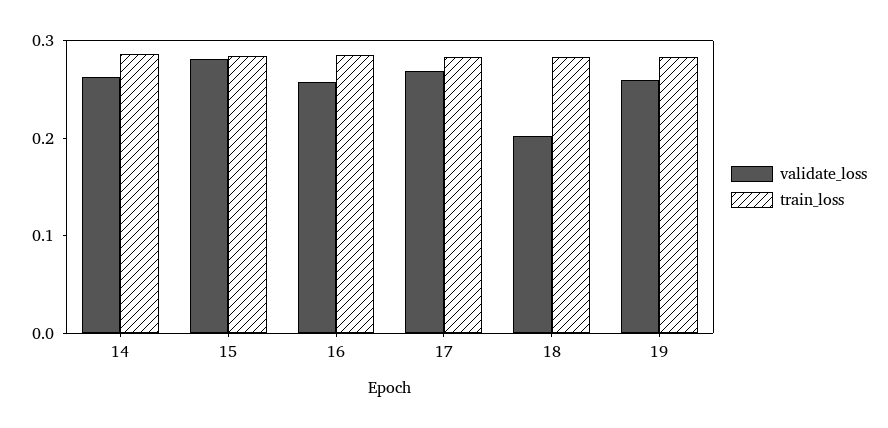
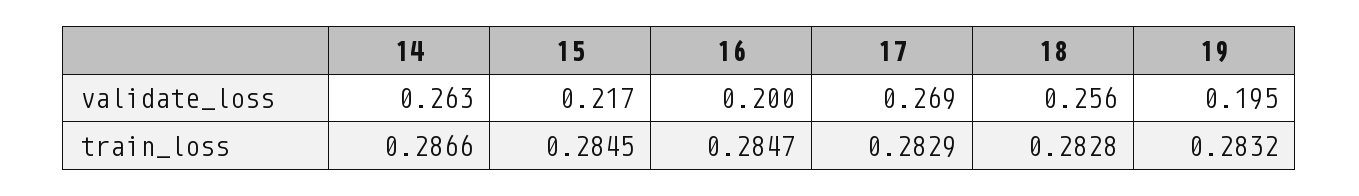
validate_loss, 15: 0.28 -> 0.217
validate_loss, 16: 0.26 -> 0.2
validate_loss, 18: 0.2 -> 0.256
validate_loss, 19: 0.26 -> 0.195

